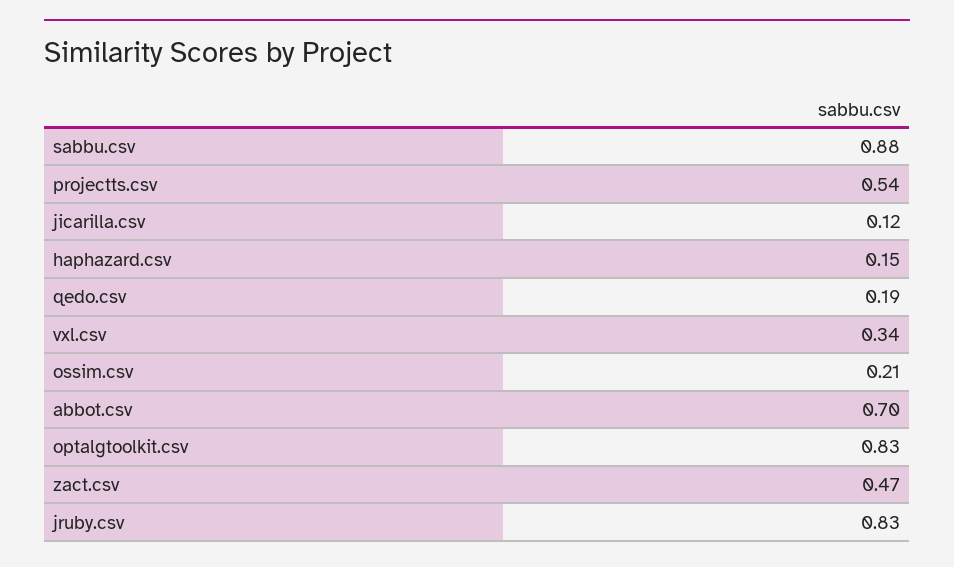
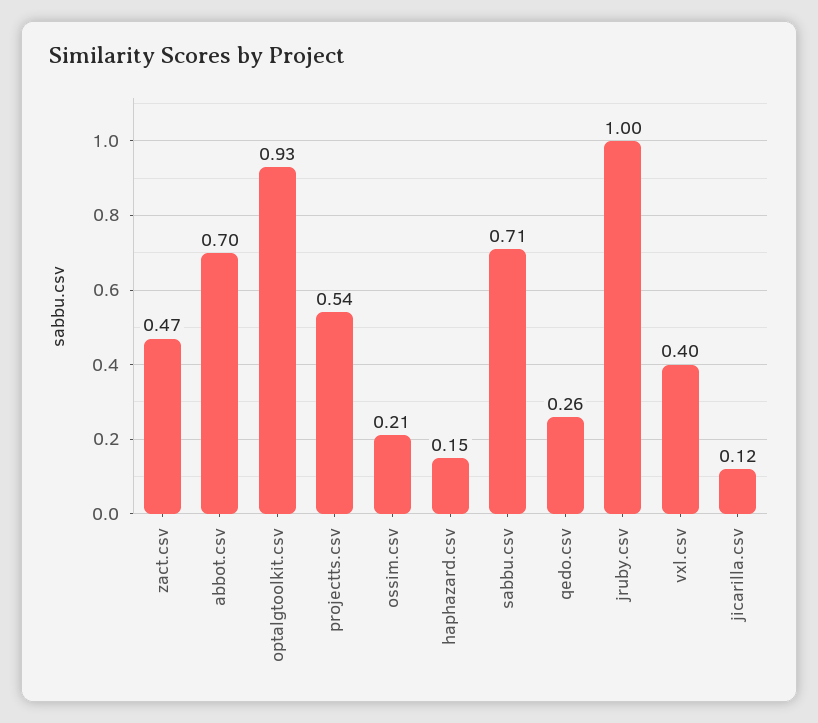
sabbu.csv: 0.88 -> 0.71
qedo.csv: 0.19 -> 0.26
vxl.csv: 0.34 -> 0.4
optalgtoolkit.csv: 0.83 -> 0.93
jruby.csv: 0.83 -> 1

